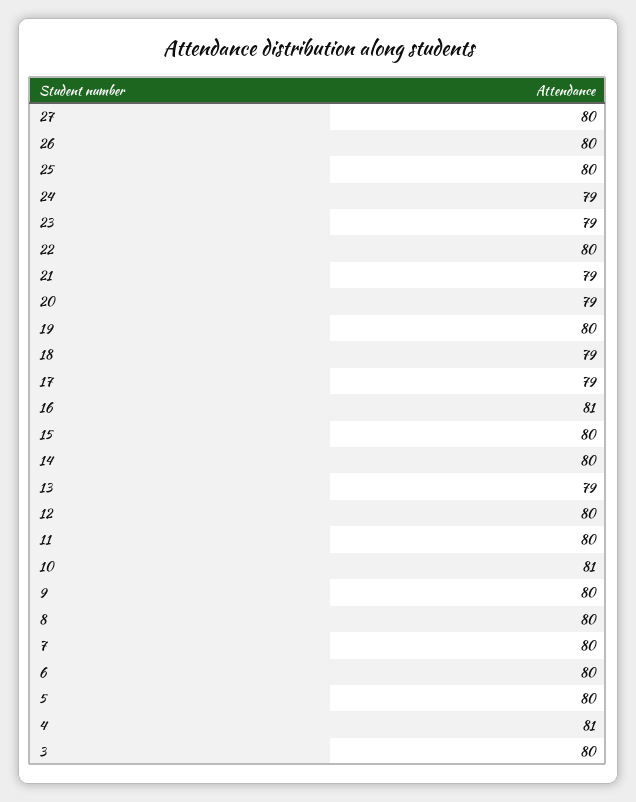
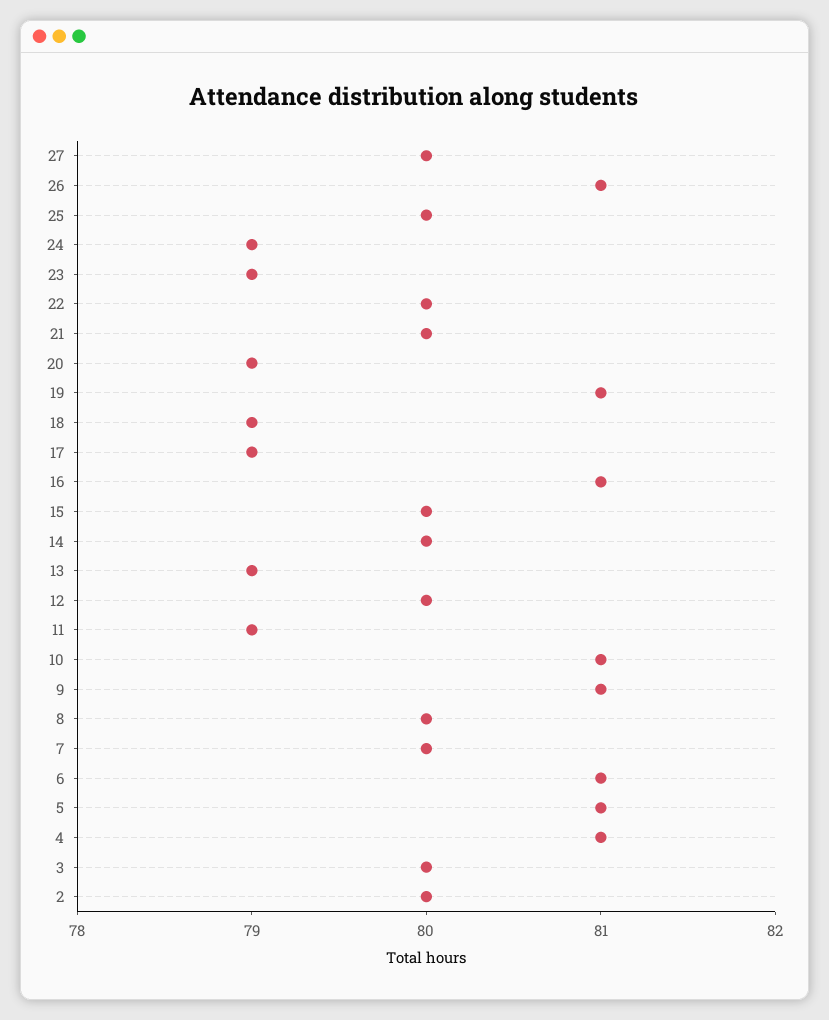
26: 80 -> 81
21: 79 -> 80
19: 80 -> 81
11: 80 -> 79
9: 80 -> 81
6: 80 -> 81
5: 80 -> 81
2: none -> 80

